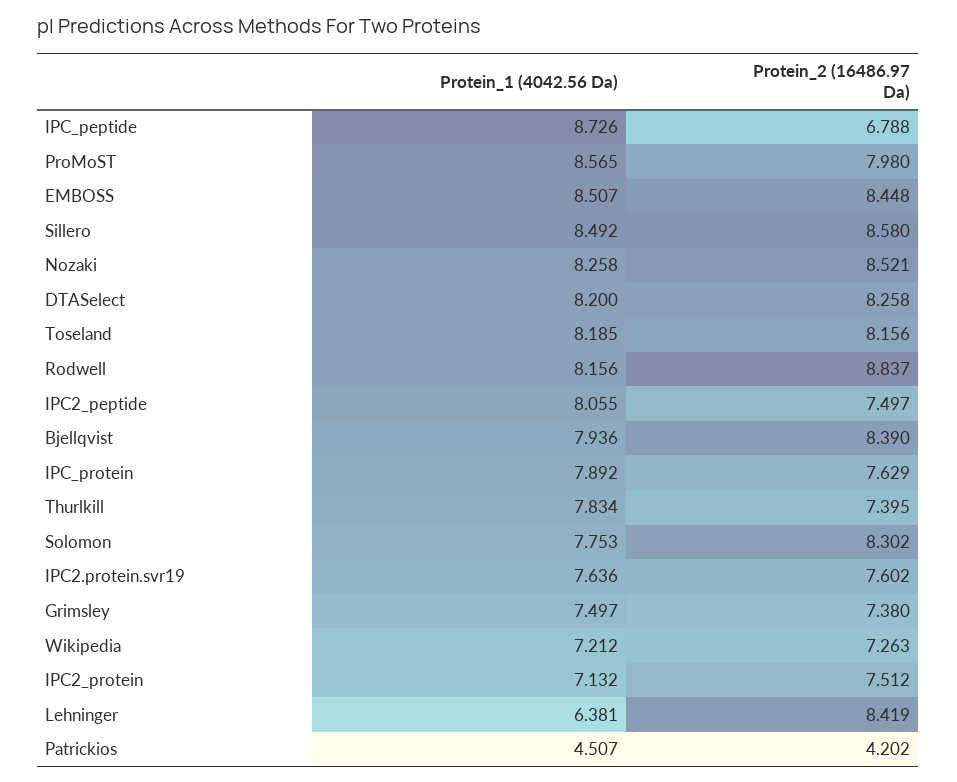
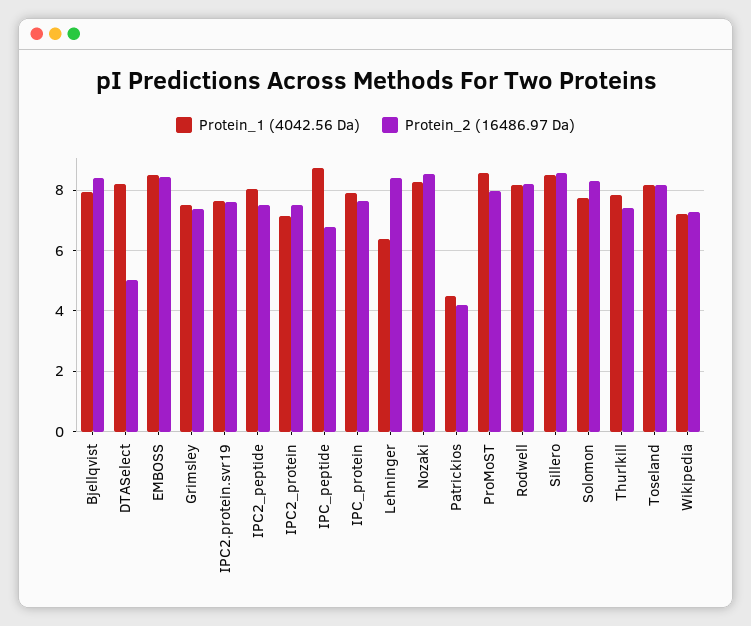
Protein_2 (16486.97 Da), DTASelect: 8.258 -> 5
Protein_2 (16486.97 Da), Rodwell: 8.837 -> 8.2

